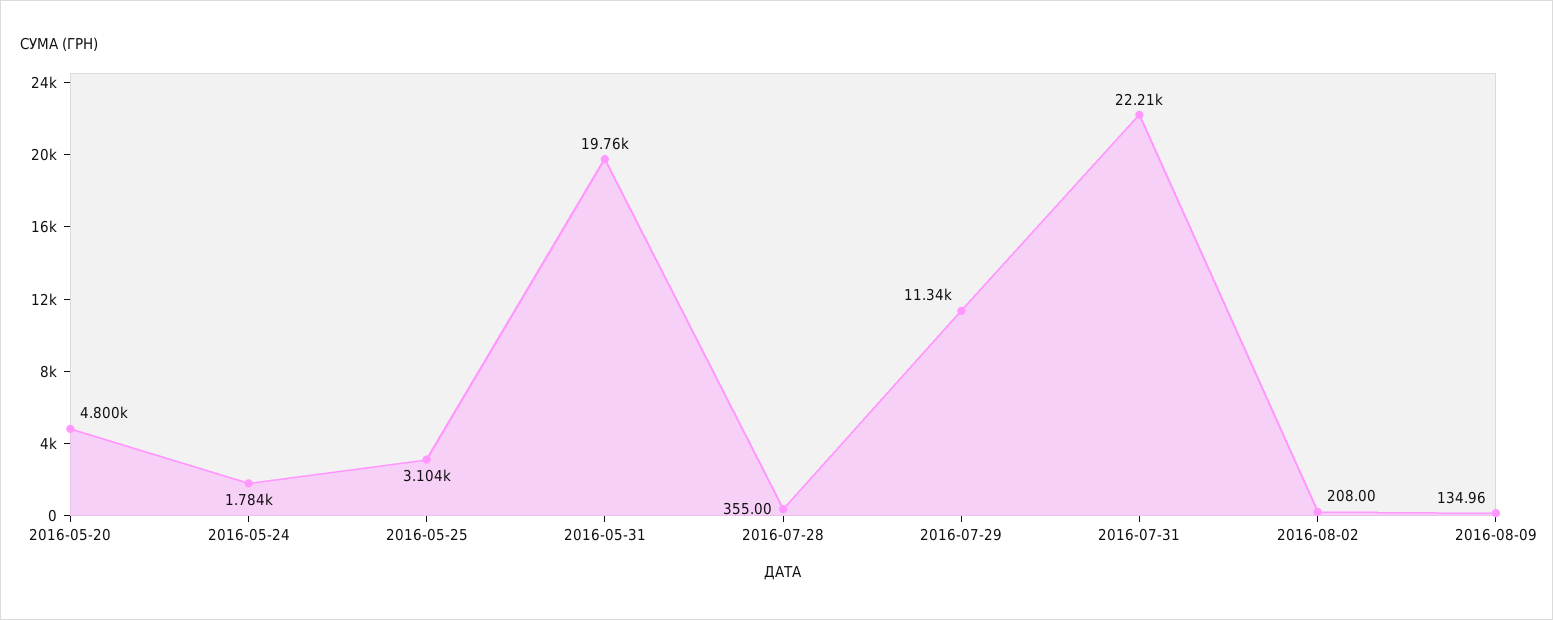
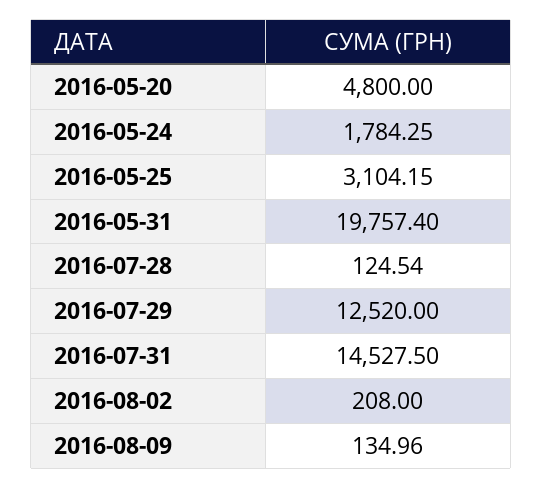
2016-07-28: 355 -> 124.54
2016-07-29: 11340 -> 12520
2016-07-31: 22210 -> 14527.5

